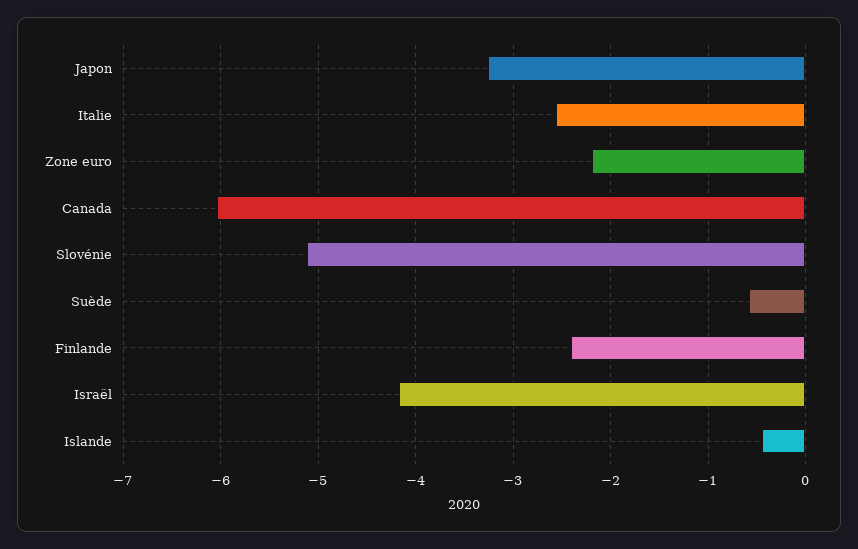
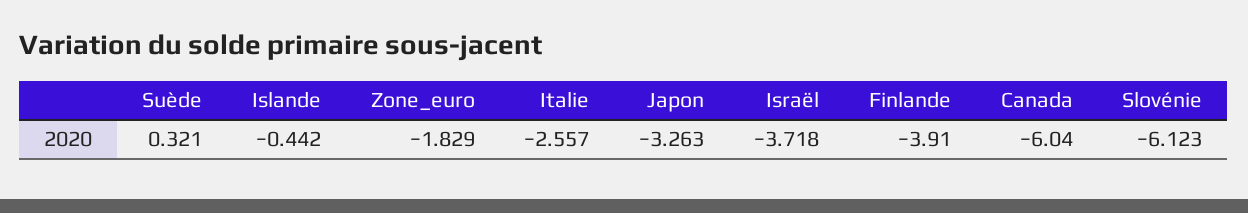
Zone euro: -2.2 -> -1.829
Slovénie: -5.1 -> -6.123
Suède: -0.6 -> 0.321
Finlande: -2.4 -> -3.91
Israël: -4.2 -> -3.718

